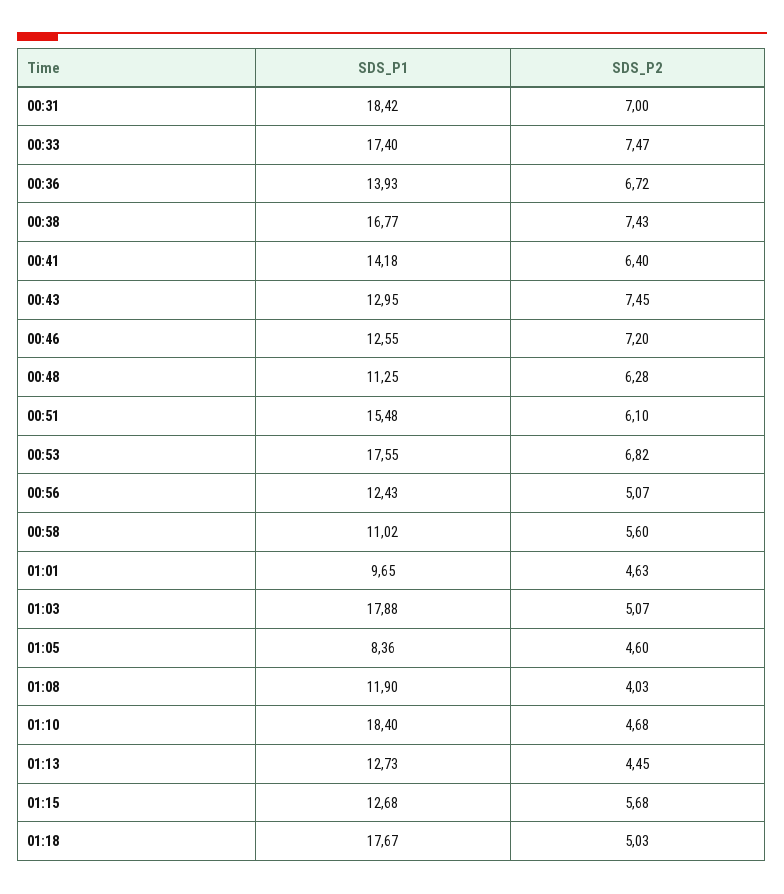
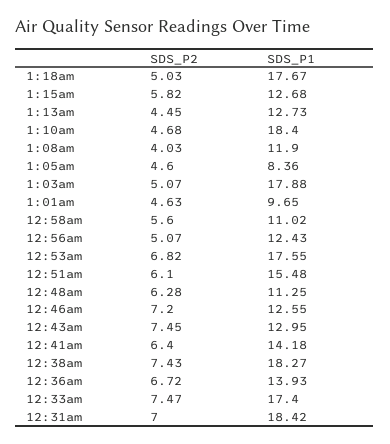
SDS_P1, 00:38: 16.77 -> 18.27
SDS_P2, 01:15: 5.68 -> 5.82

